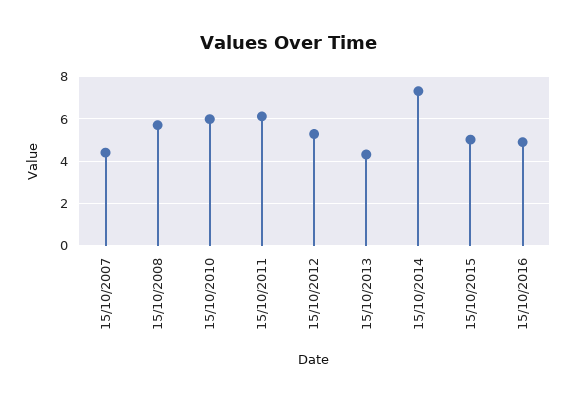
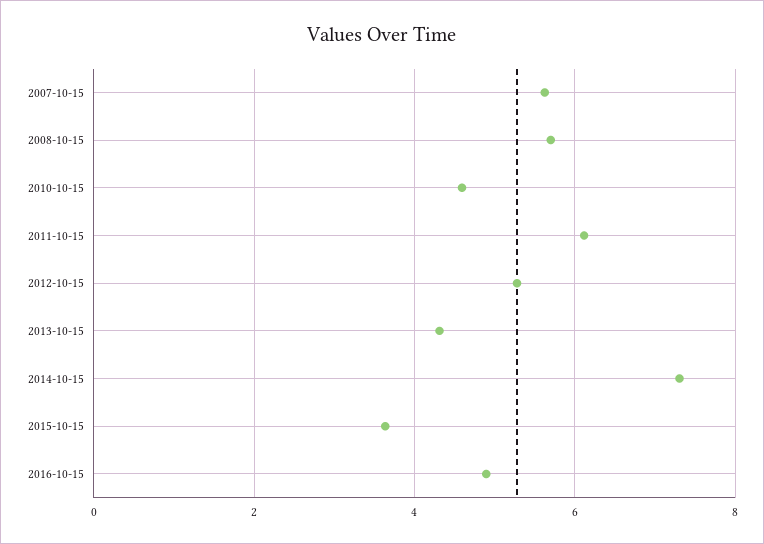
15/10/2007: 4.5 -> 5.6
15/10/2010: 6 -> 4.6
15/10/2015: 5 -> 3.6

